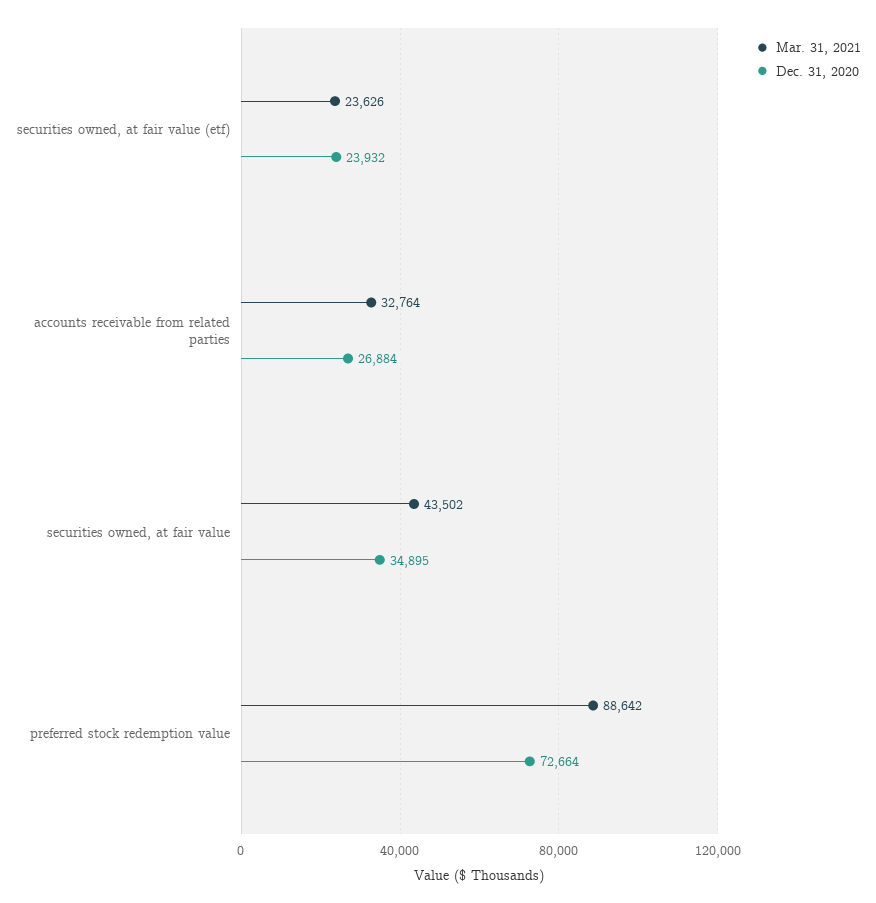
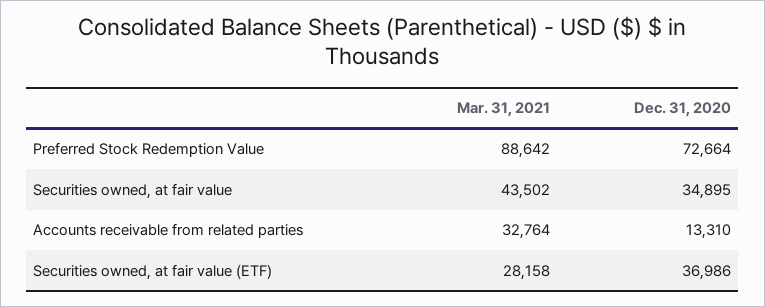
Mar. 31, 2021, securities owned, at fair value (etf): 23626 -> 28158
Dec. 31, 2020, securities owned, at fair value (etf): 23932 -> 36986
Dec. 31, 2020, accounts receivable from related parties: 26884 -> 13310

